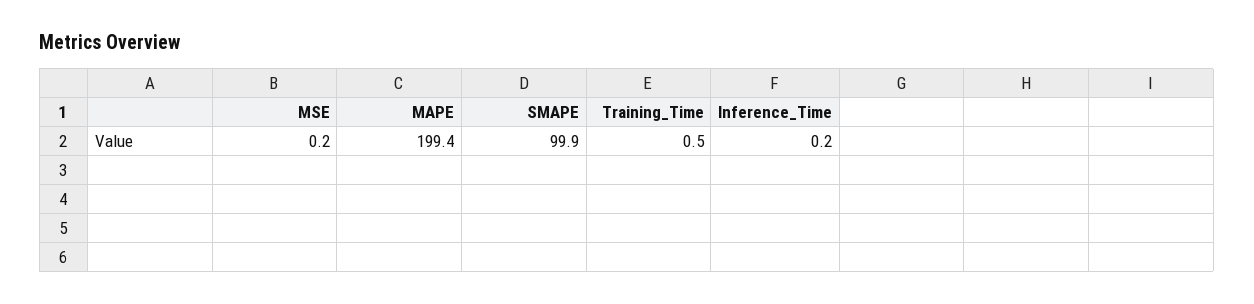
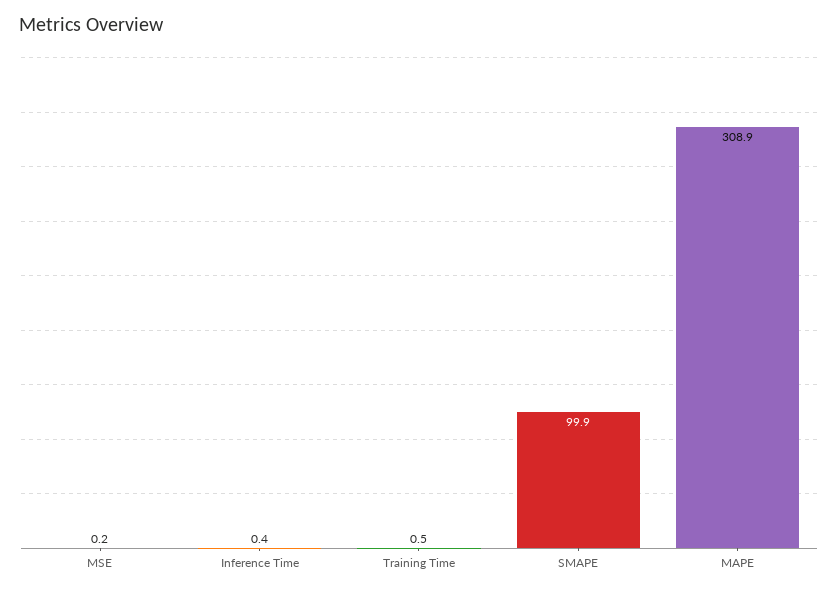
MAPE: 199.4 -> 308.9
Inference_Time: 0.2 -> 0.4

